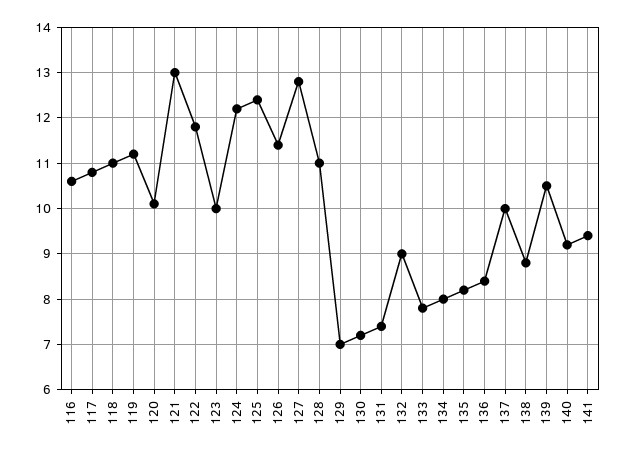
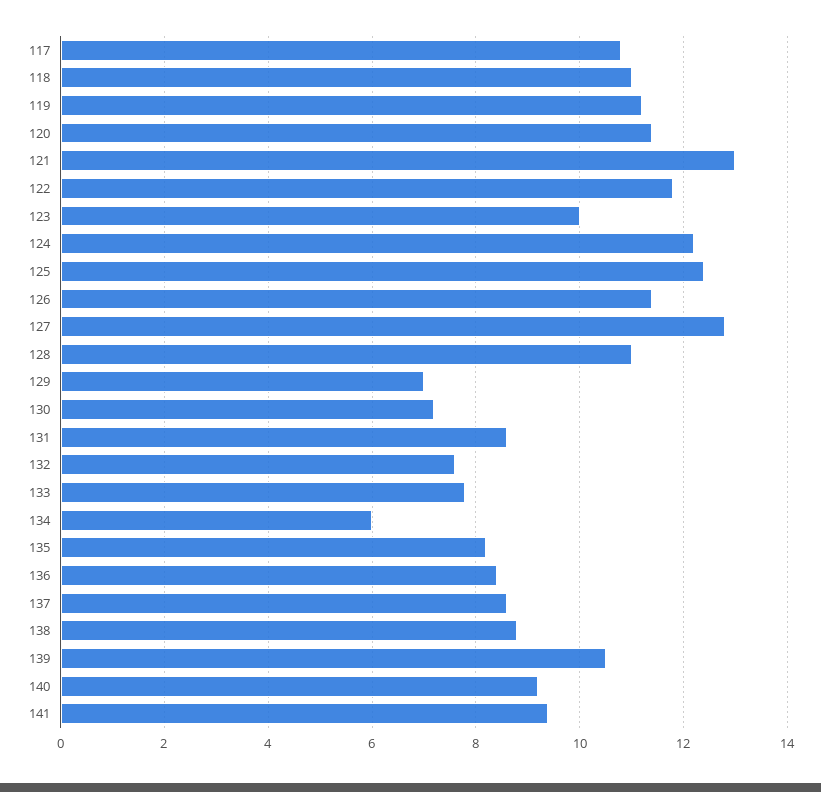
116: 10.5 -> none
120: 10 -> 11.5
131: 7.5 -> 8.5
132: 9 -> 7.5
134: 8 -> 6
137: 10 -> 8.5

